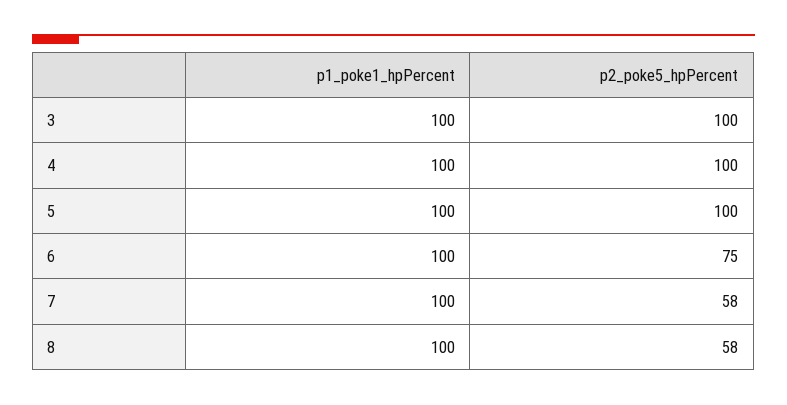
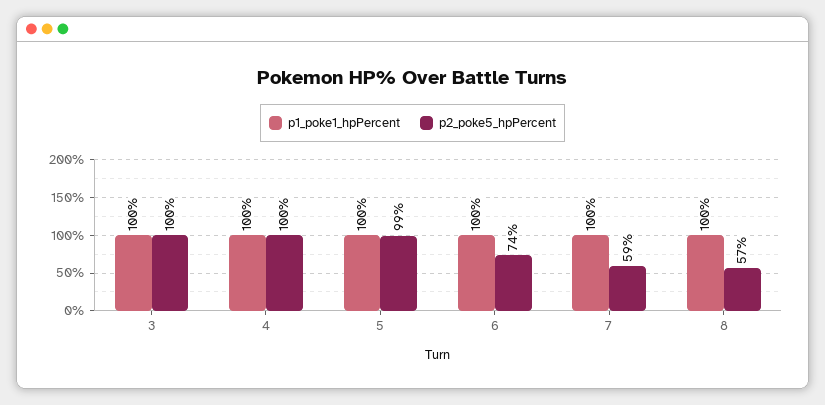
p2_poke5_hpPercent, 5: 100 -> 99
p2_poke5_hpPercent, 6: 75 -> 74
p2_poke5_hpPercent, 7: 58 -> 59
p2_poke5_hpPercent, 8: 58 -> 57

